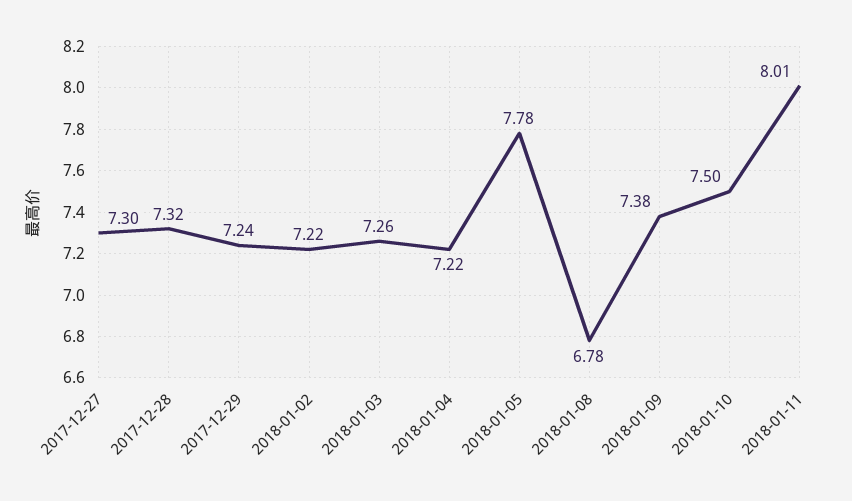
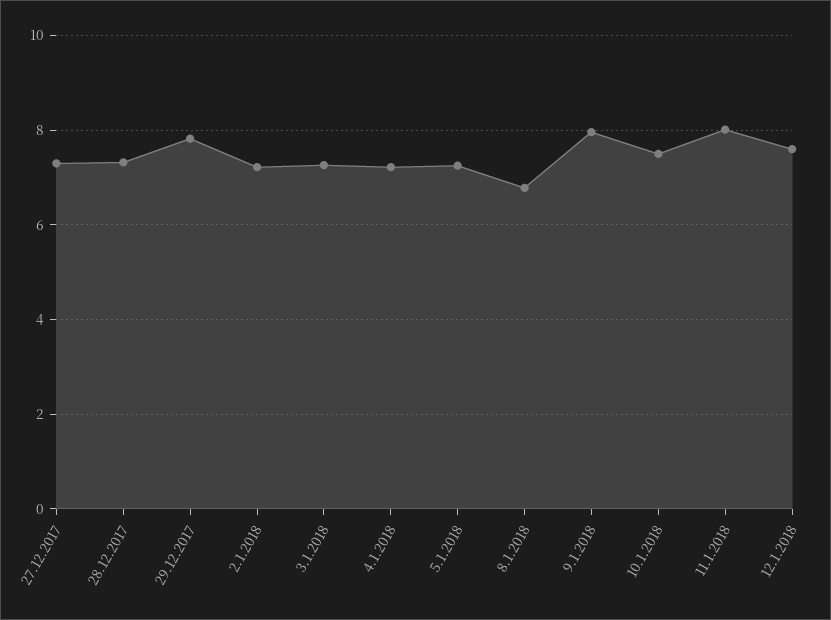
2017-12-29: 7.24 -> 7.8
2018-01-05: 7.78 -> 7.2
2018-01-09: 7.38 -> 8
12.1.2018: none -> 7.6

